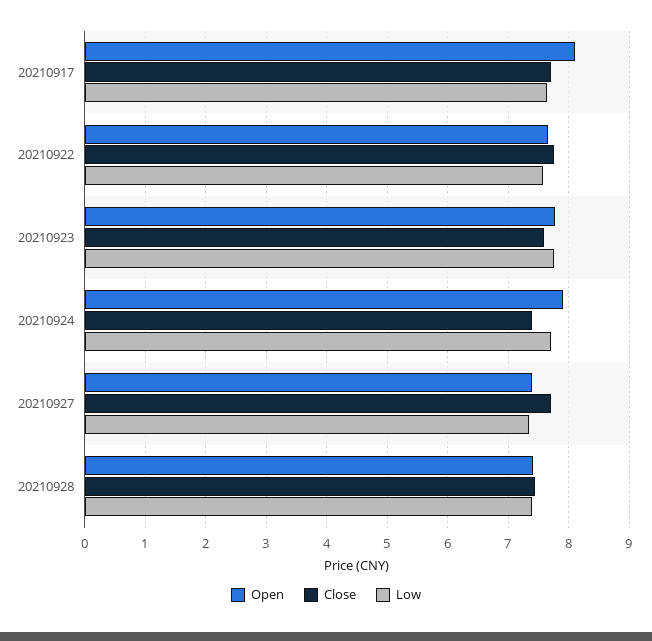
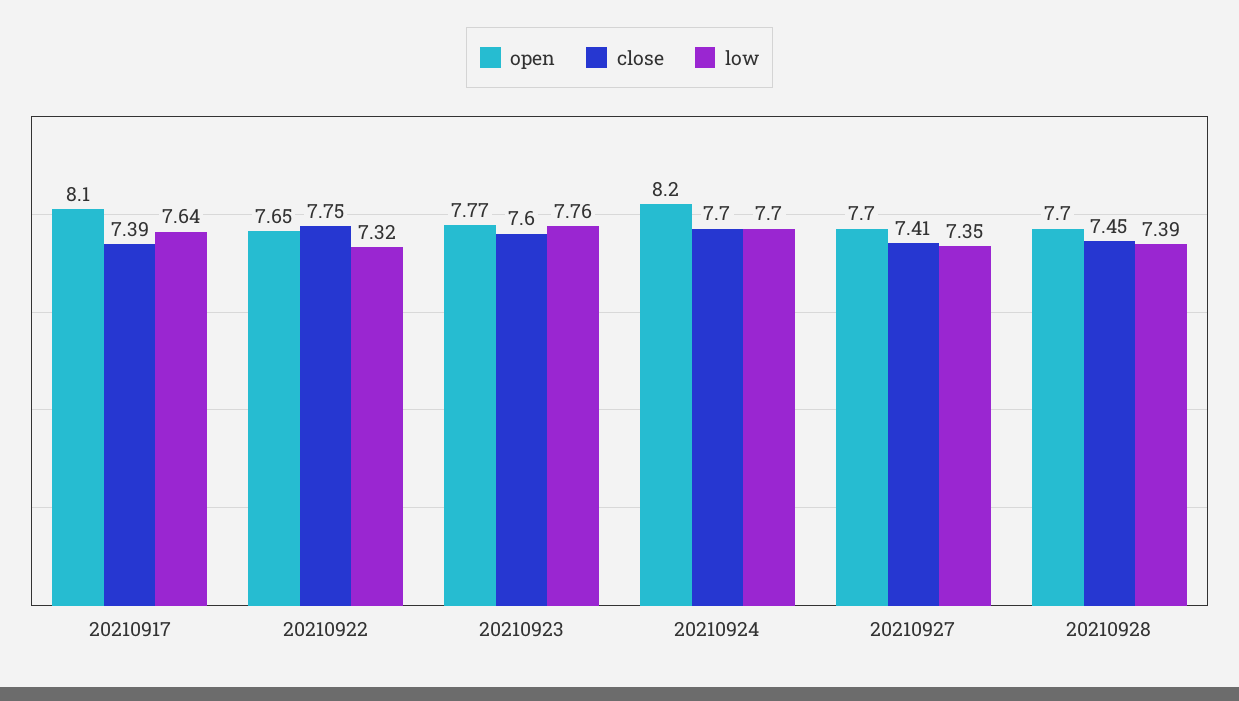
Close, 20210917: 7.7 -> 7.39
Low, 20210922: 7.6 -> 7.32
Open, 20210924: 7.9 -> 8.2
Close, 20210924: 7.4 -> 7.7
Open, 20210927: 7.4 -> 7.7
Close, 20210927: 7.7 -> 7.41
Open, 20210928: 7.4 -> 7.7

